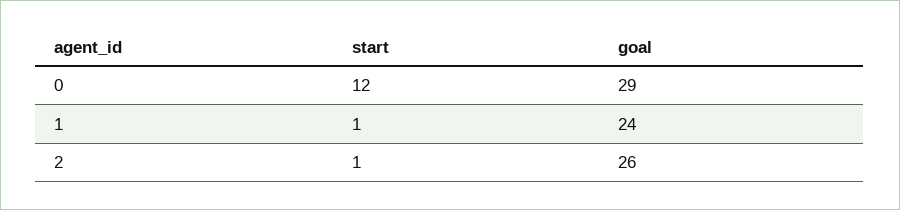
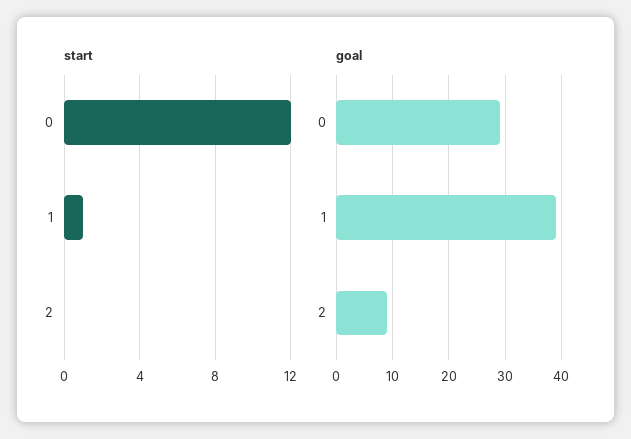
goal, 1: 24 -> 40
start, 2: 1 -> 0
goal, 2: 26 -> 10

